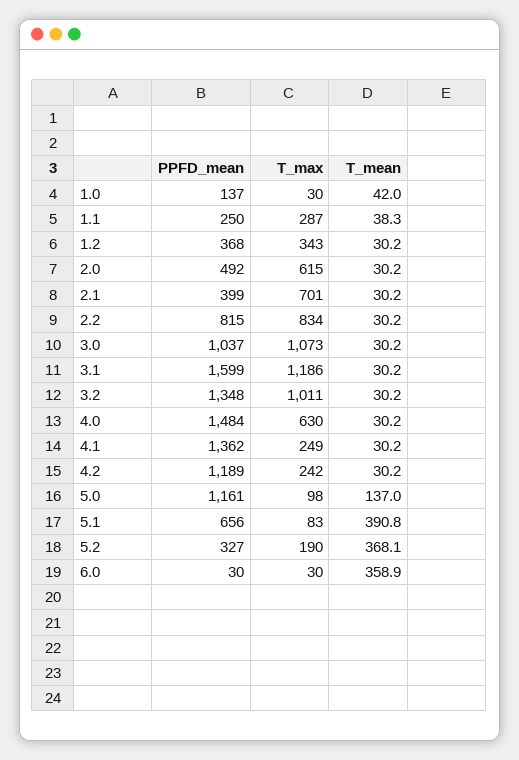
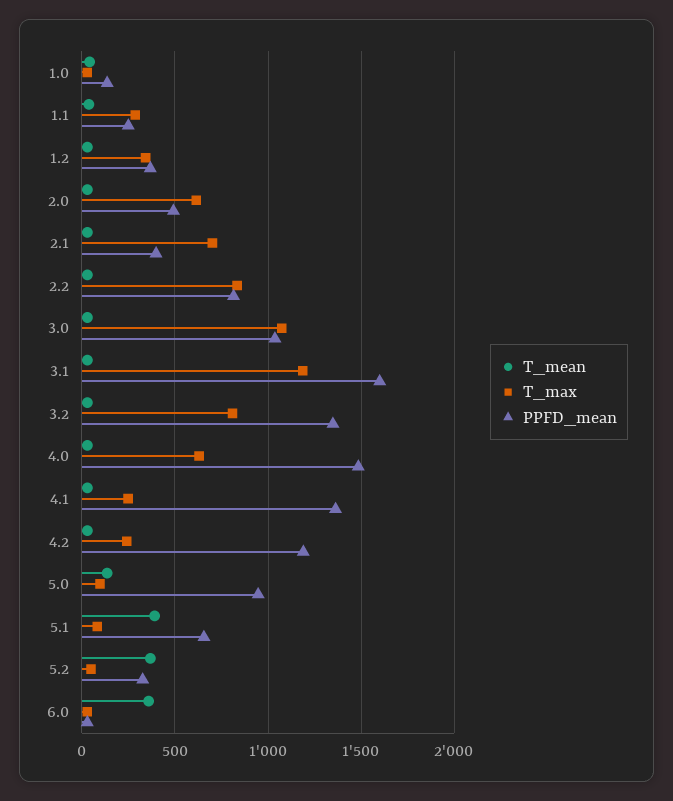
T_max, 3.2: 1011 -> 800
PPFD_mean, 5.0: 1161 -> 950
T_max, 5.2: 190 -> 50

